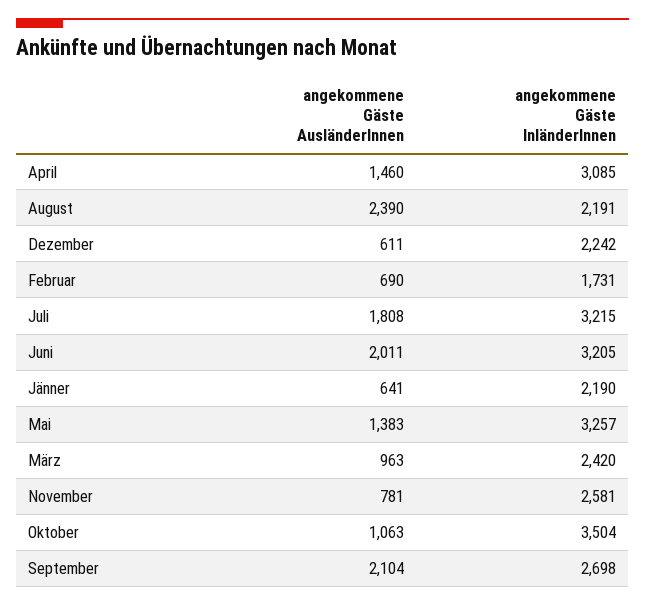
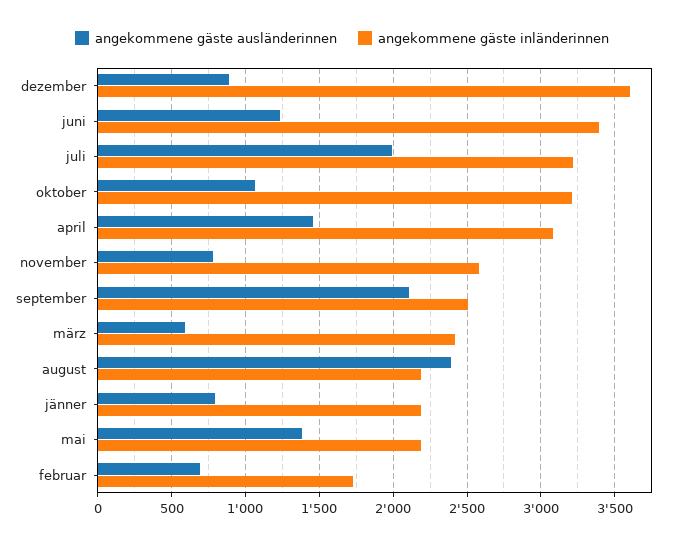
angekommene Gäste AusländerInnen, Dezember: 611 -> 900
angekommene Gäste InländerInnen, Dezember: 2242 -> 3600
angekommene Gäste AusländerInnen, Juli: 1808 -> 2000
angekommene Gäste AusländerInnen, Juni: 2011 -> 1250
angekommene Gäste InländerInnen, Juni: 3205 -> 3400
angekommene Gäste AusländerInnen, Jänner: 641 -> 800
angekommene Gäste InländerInnen, Mai: 3257 -> 2200
angekommene Gäste AusländerInnen, März: 963 -> 600
angekommene Gäste InländerInnen, Oktober: 3504 -> 3200
angekommene Gäste InländerInnen, September: 2698 -> 2500

